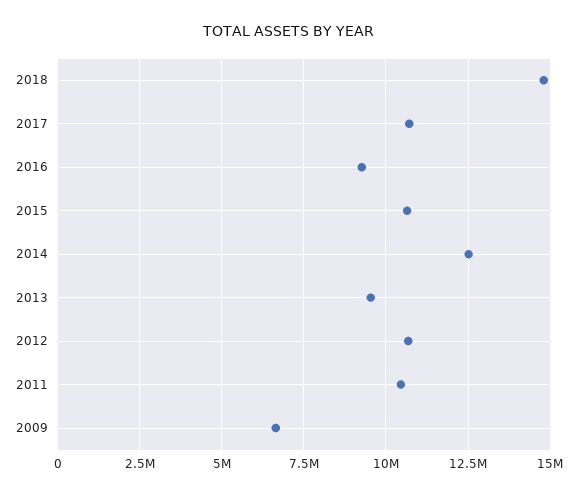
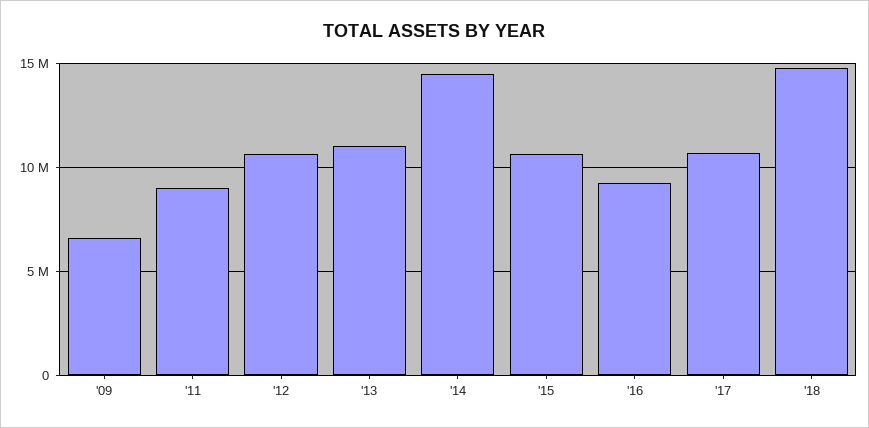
2014: 12500000 -> 14500000
2013: 9500000 -> 11000000
2011: 10500000 -> 9000000

